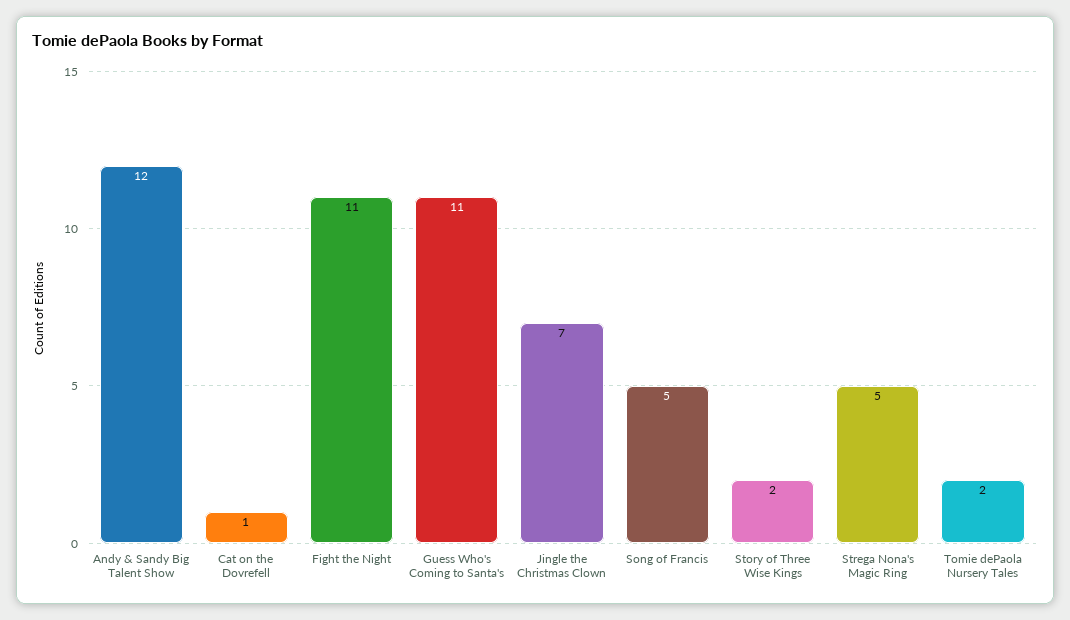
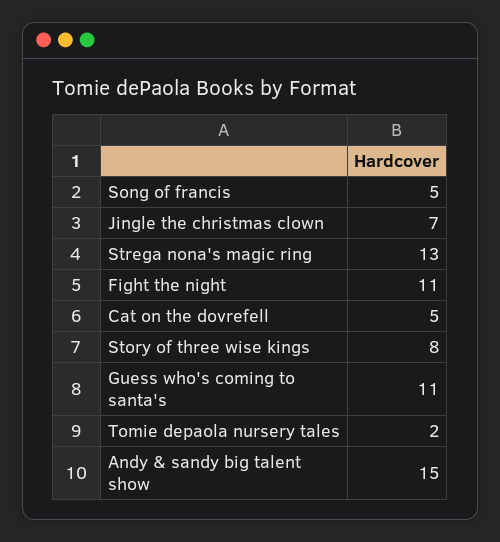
Andy & Sandy Big Talent Show: 12 -> 15
Cat on the Dovrefell: 1 -> 5
Story of Three Wise Kings: 2 -> 8
Strega Nona's Magic Ring: 5 -> 13

